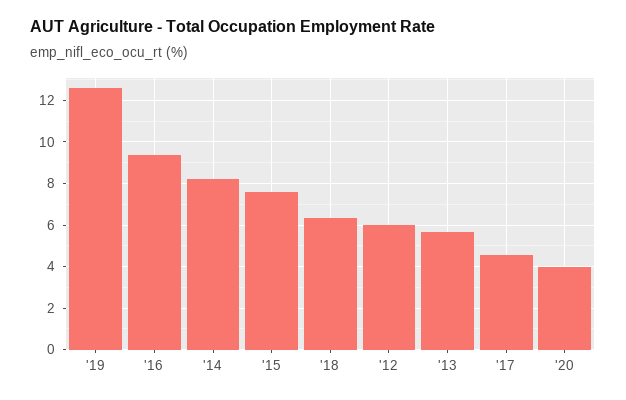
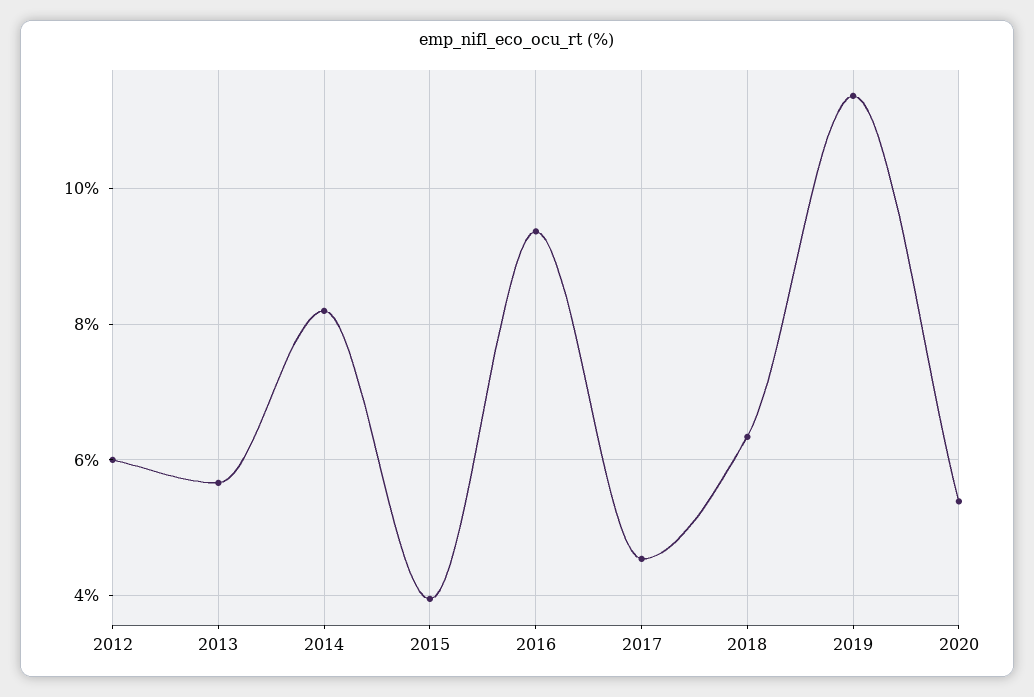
'19: 12.5 -> 11.4
'15: 7.5 -> 4
'20: 4 -> 5.4

